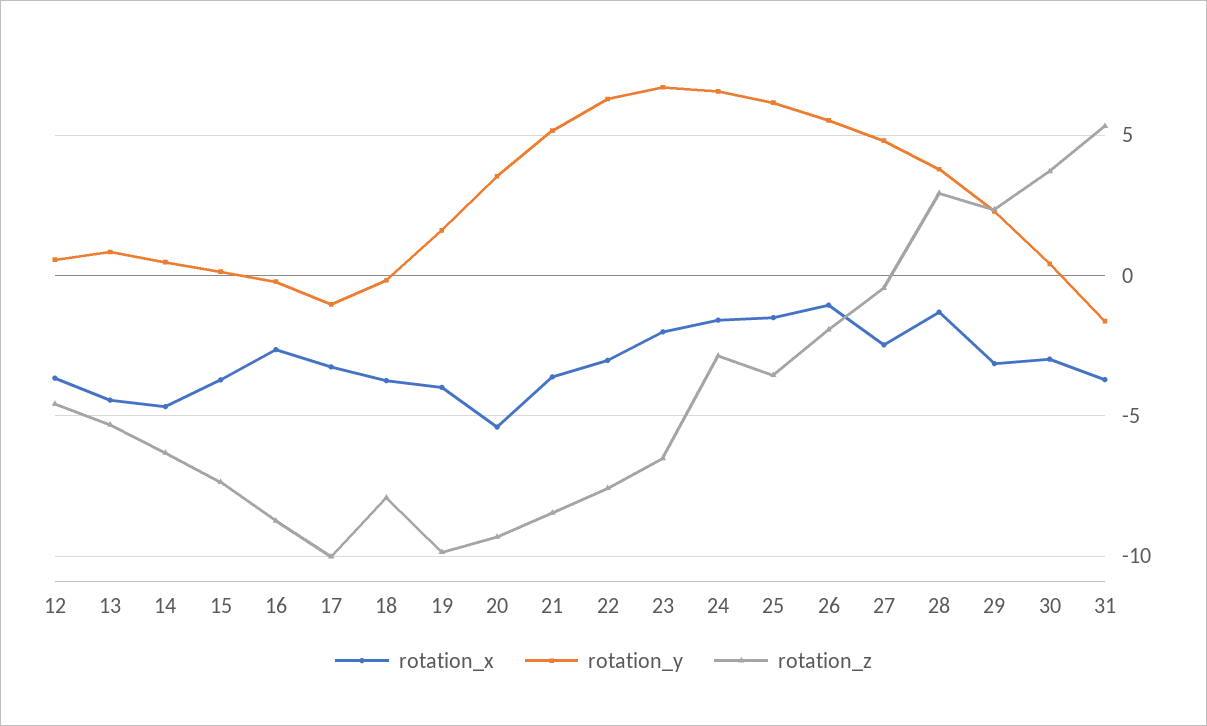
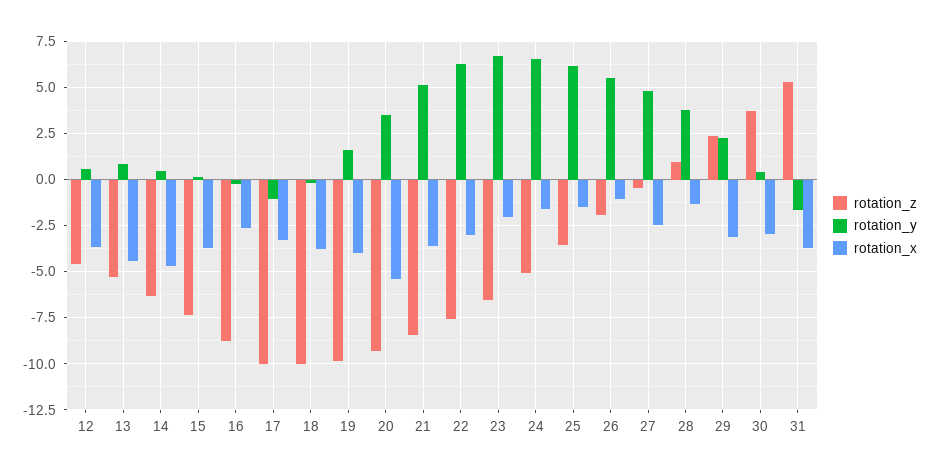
rotation_z, 18: -8 -> -10
rotation_z, 24: -3 -> -5
rotation_z, 28: 3 -> 1

